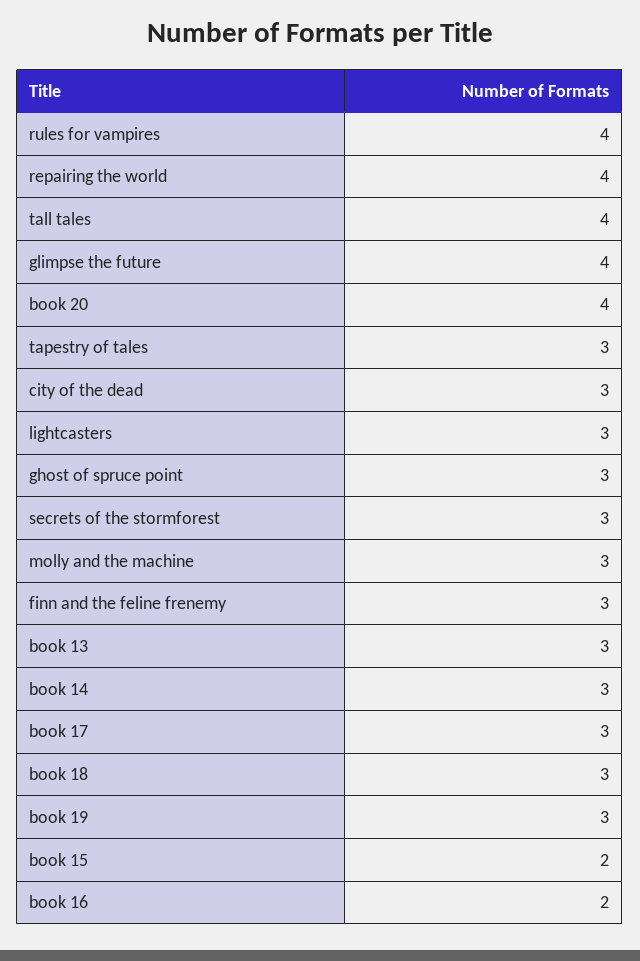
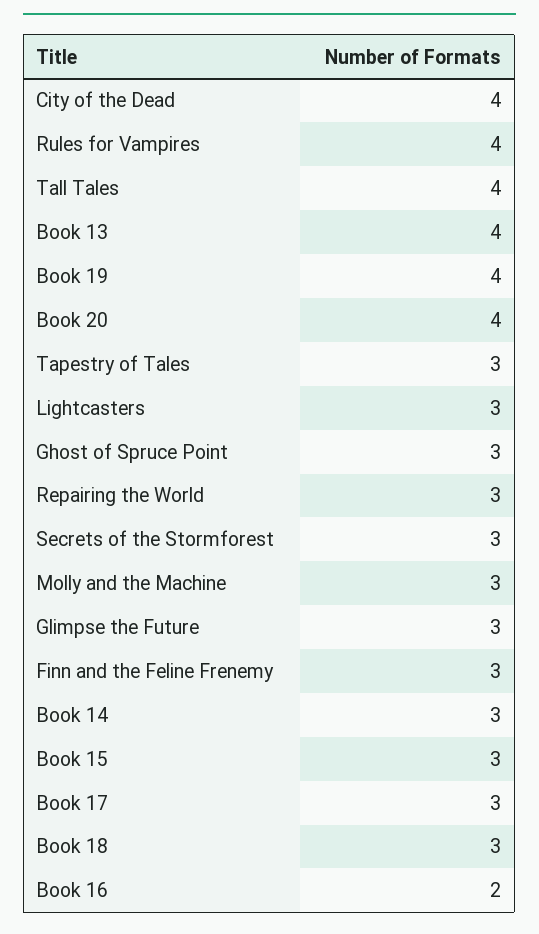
repairing the world: 4 -> 3
glimpse the future: 4 -> 3
city of the dead: 3 -> 4
book 13: 3 -> 4
book 19: 3 -> 4
book 15: 2 -> 3

